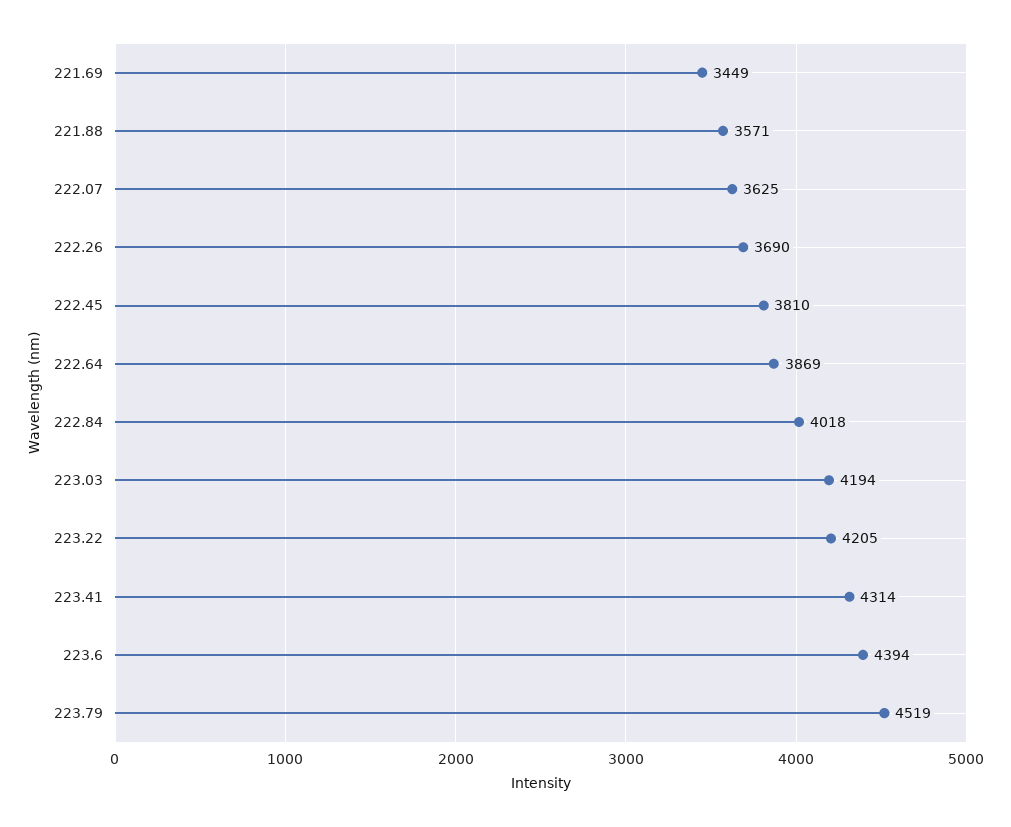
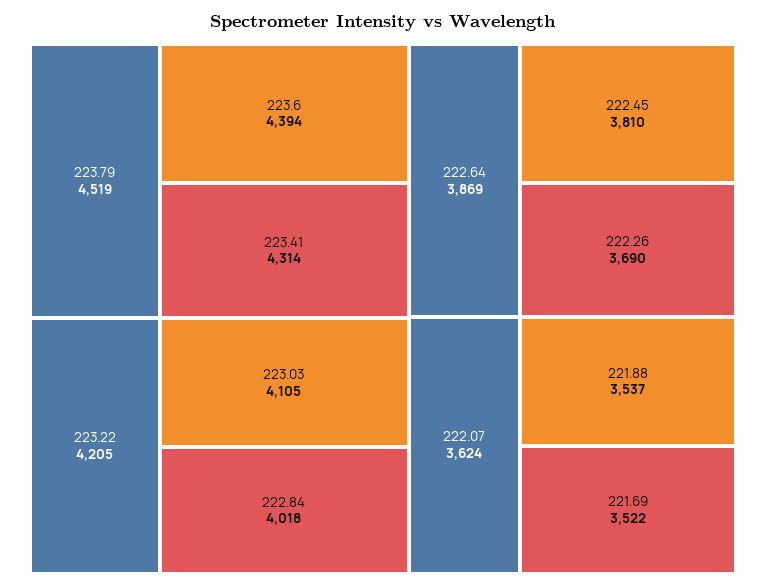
221.69: 3449 -> 3522
221.88: 3571 -> 3537
222.07: 3625 -> 3624
223.03: 4194 -> 4105

